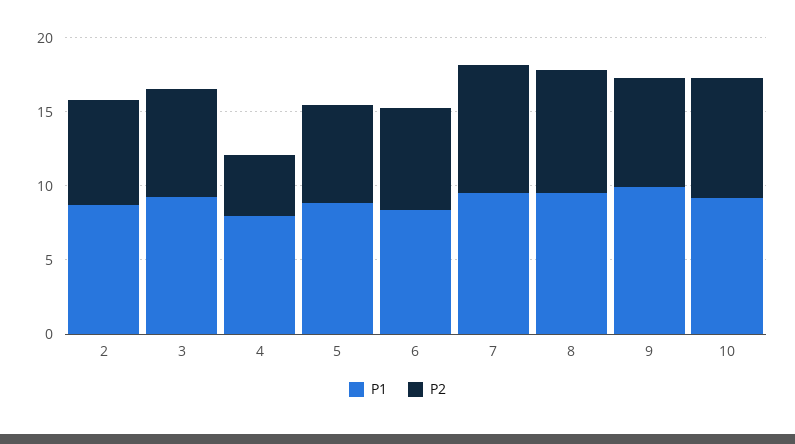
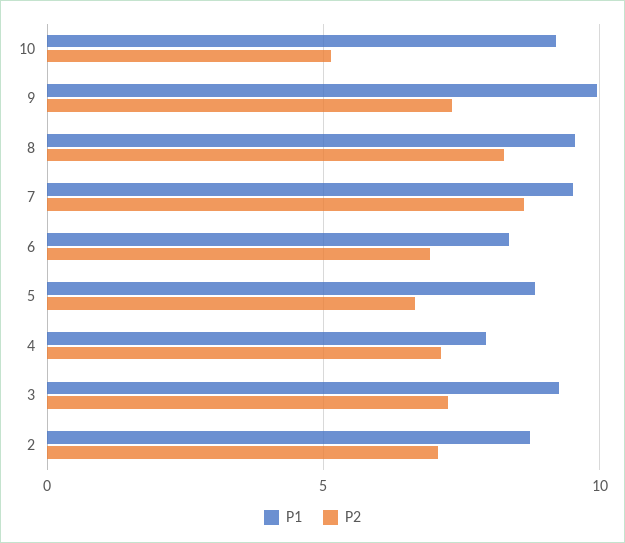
P2, 4: 4 -> 7
P2, 10: 8 -> 5

